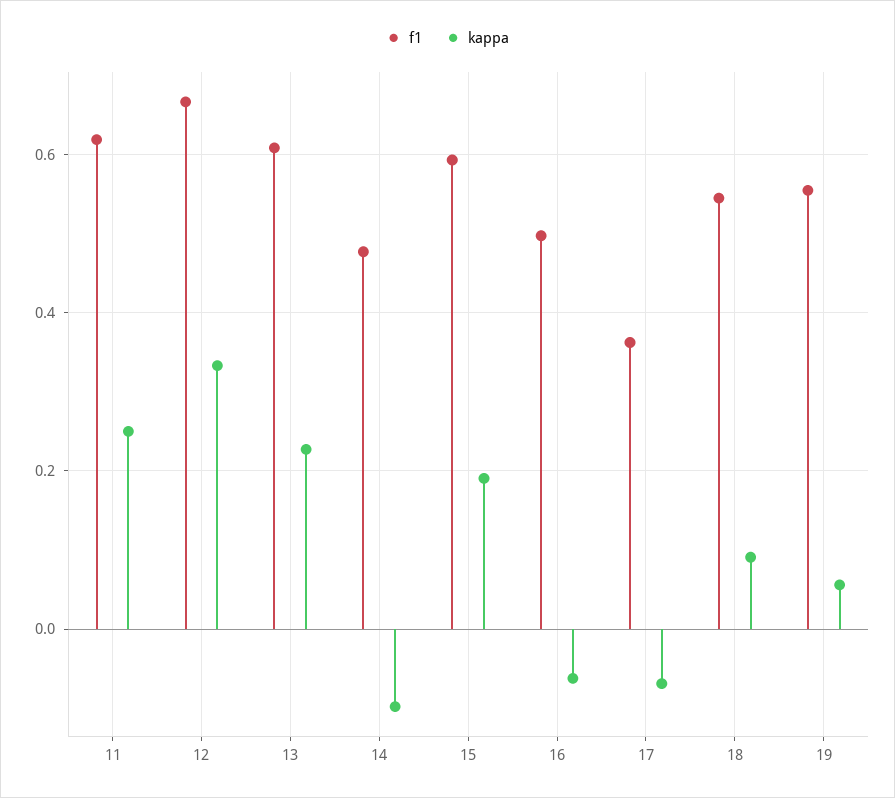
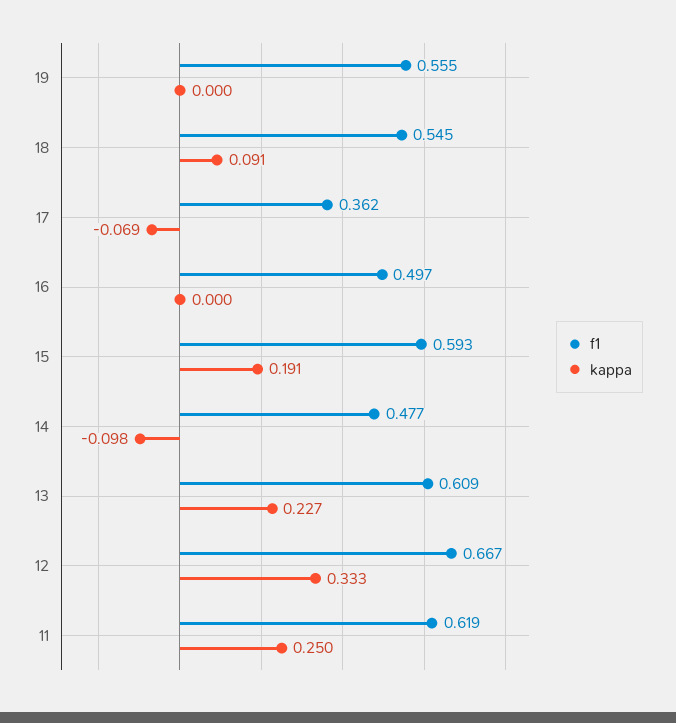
kappa, 16: -0.06 -> 0
kappa, 19: 0.06 -> 0

